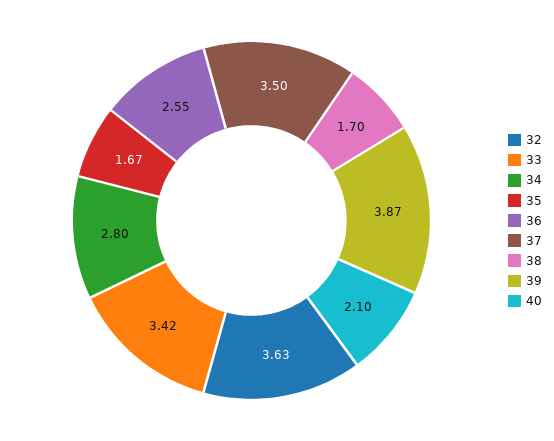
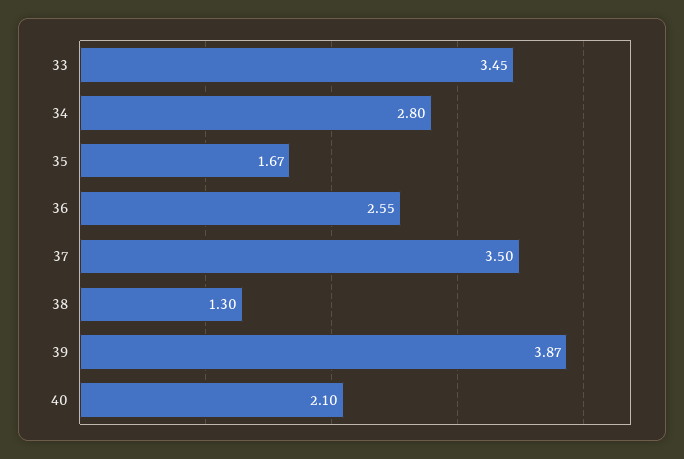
32: 3.63 -> none
33: 3.42 -> 3.45
38: 1.7 -> 1.3

